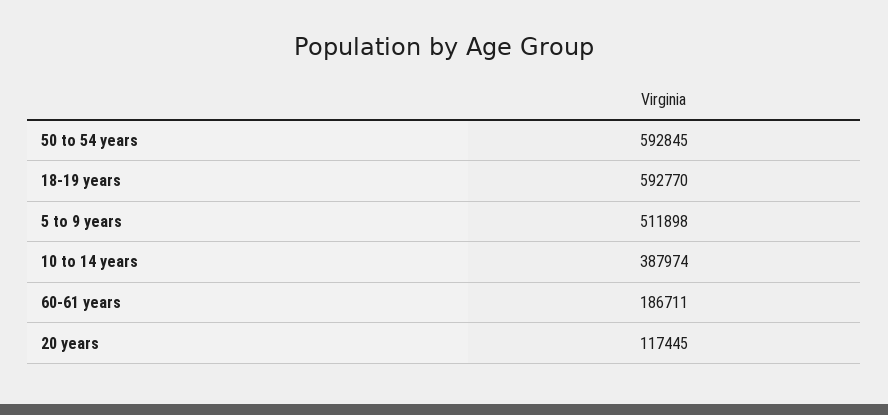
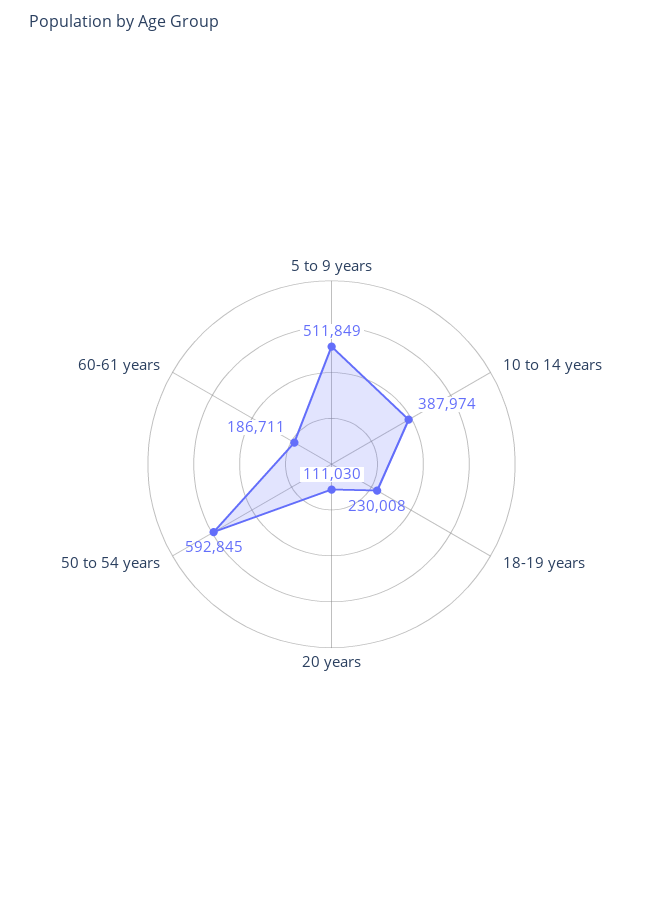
18-19 years: 592770 -> 230008
5 to 9 years: 511898 -> 511849
20 years: 117445 -> 111030

